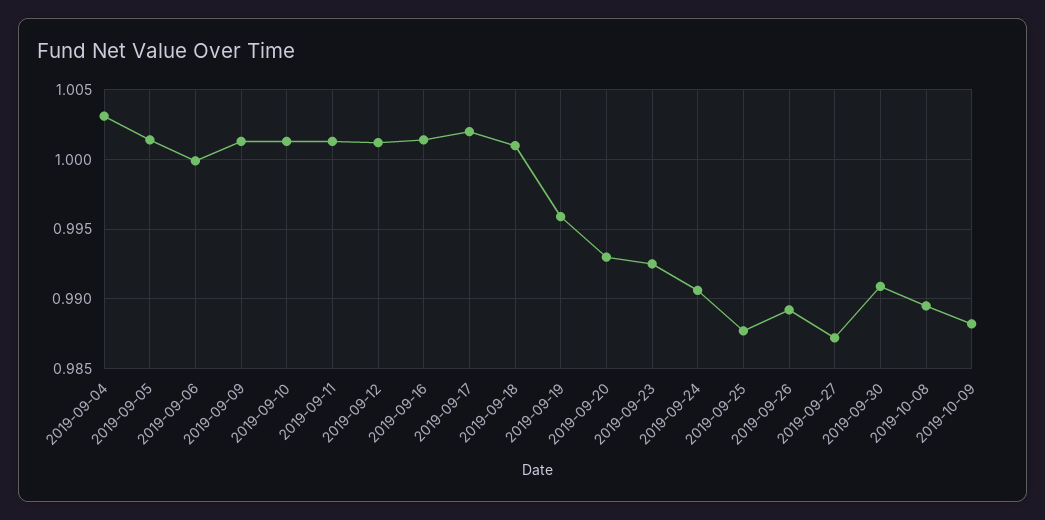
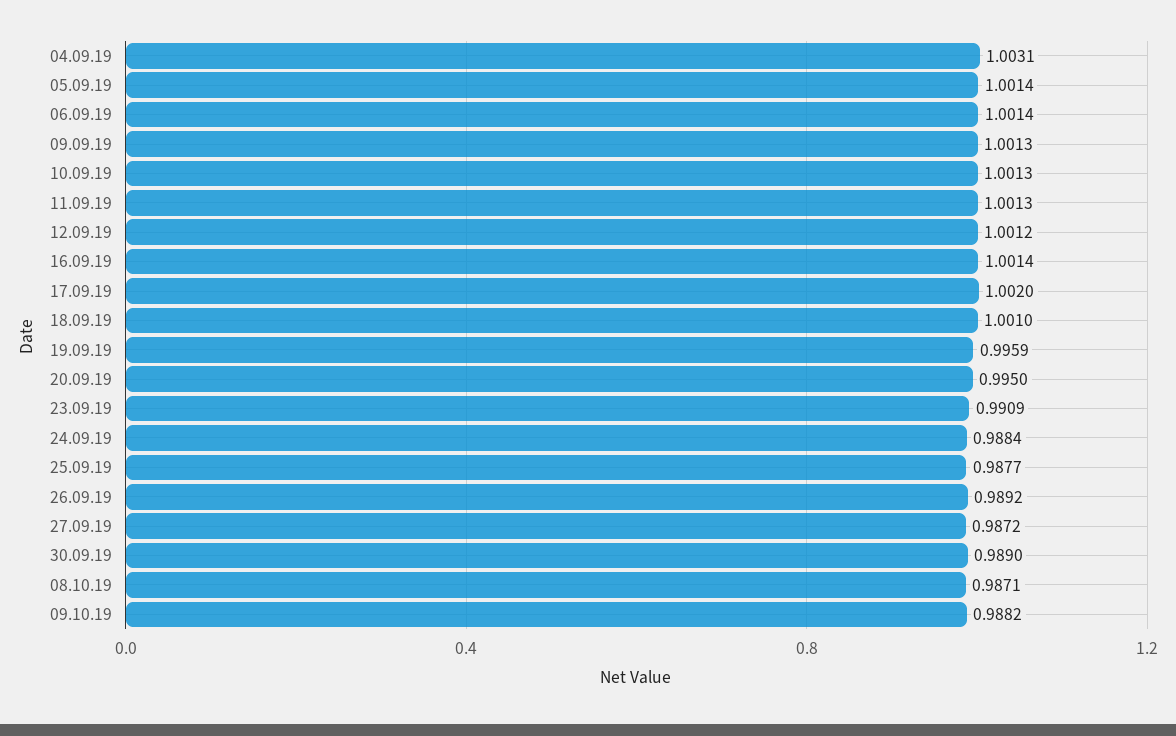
2019-09-06: 1 -> 1.0014
2019-09-20: 0.993 -> 0.995
2019-09-23: 0.9925 -> 0.9909
2019-09-24: 0.9905 -> 0.9884
2019-09-30: 0.991 -> 0.989
2019-10-08: 0.9895 -> 0.9871

